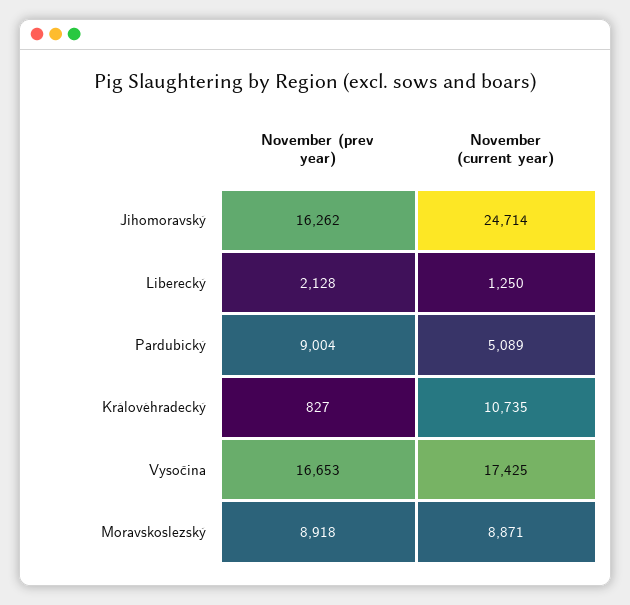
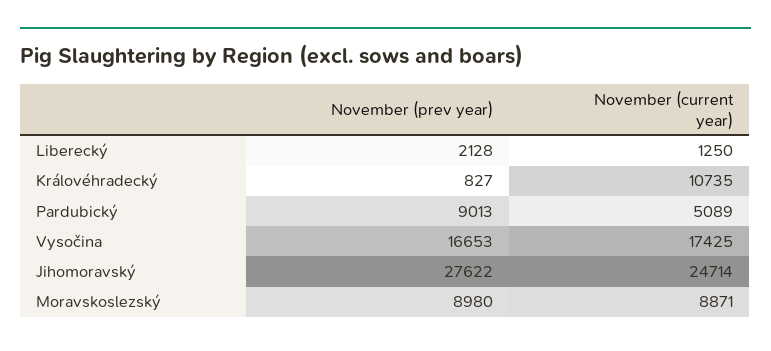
November (prev year), Jihomoravský: 16262 -> 27622
November (prev year), Pardubický: 9004 -> 9013
November (prev year), Moravskoslezský: 8918 -> 8980

